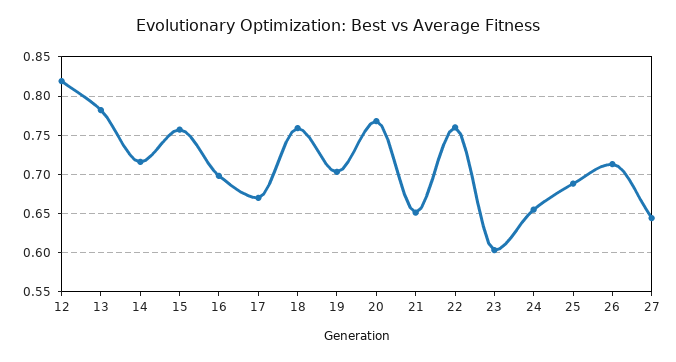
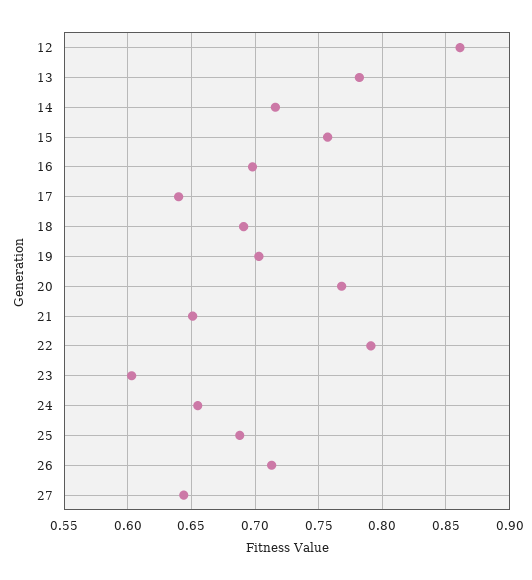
12: 0.82 -> 0.86
17: 0.67 -> 0.64
18: 0.76 -> 0.69
22: 0.76 -> 0.79

